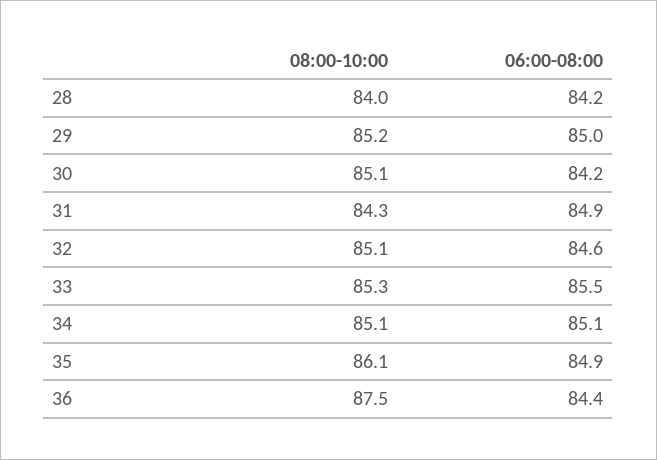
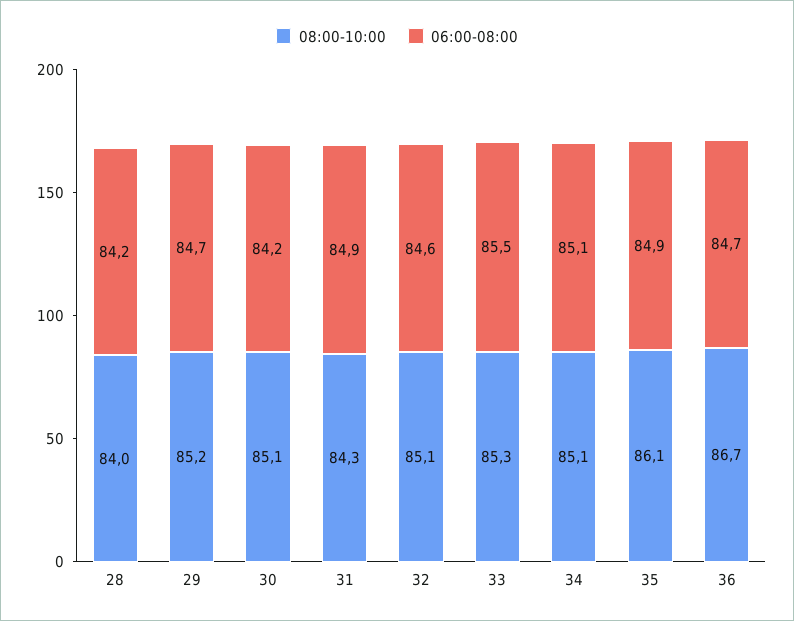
06:00-08:00, 29: 85 -> 84.7
08:00-10:00, 36: 87.5 -> 86.7
06:00-08:00, 36: 84.4 -> 84.7

